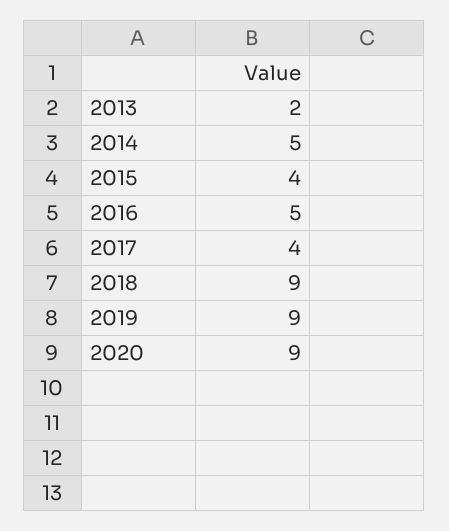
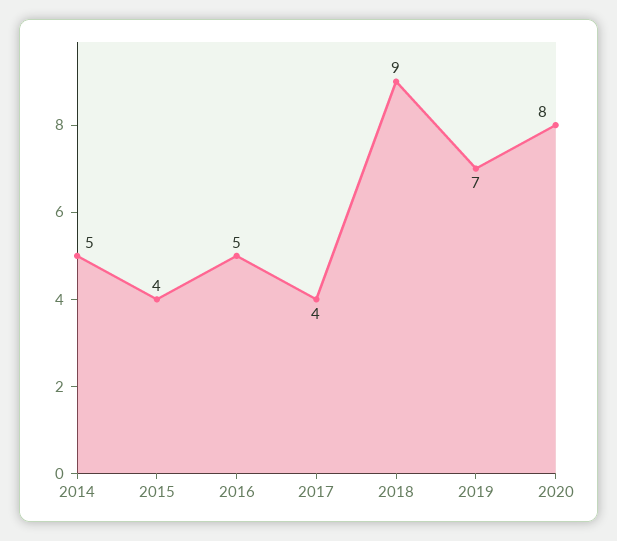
2013: 2 -> none
2019: 9 -> 7
2020: 9 -> 8

